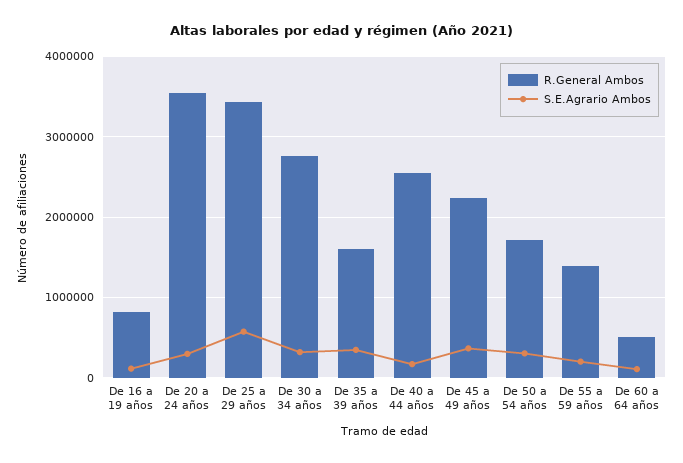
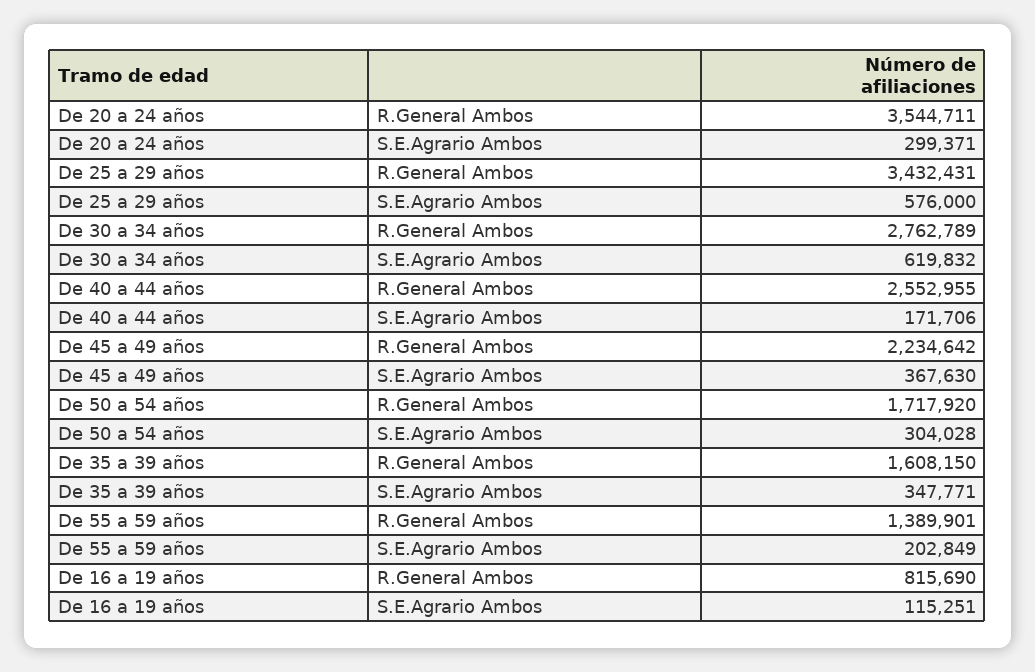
S.E.Agrario Ambos, De 30 a 34 años: 300000 -> 619832
R.General Ambos, De 60 a 64 años: 500000 -> none
S.E.Agrario Ambos, De 60 a 64 años: 100000 -> none

